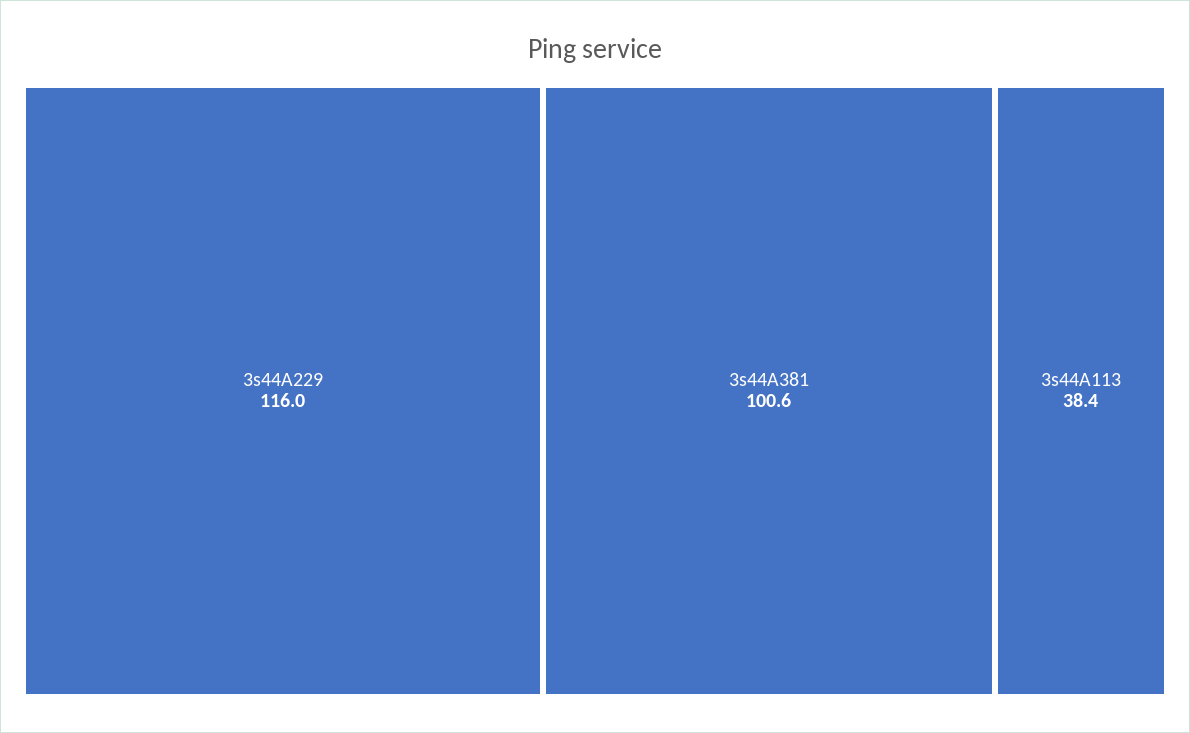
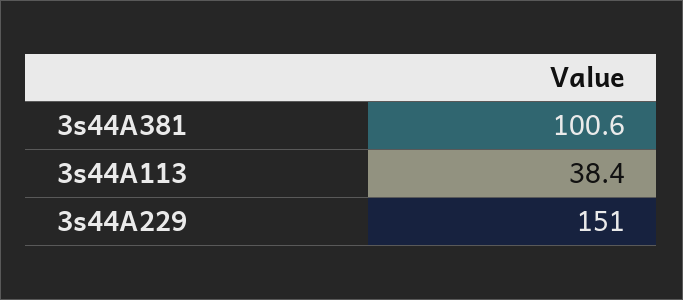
3s44A229: 116 -> 151

